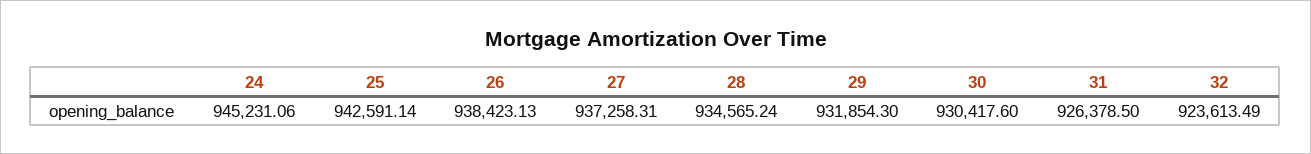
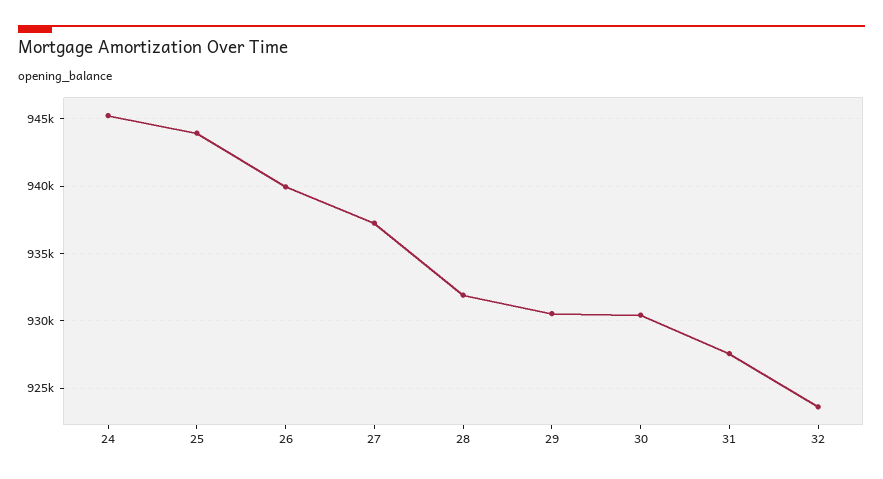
25: 942591.14 -> 944000
26: 938423.13 -> 940000
28: 934565.24 -> 932000
29: 931854.3 -> 930500
31: 926378.5 -> 927500

